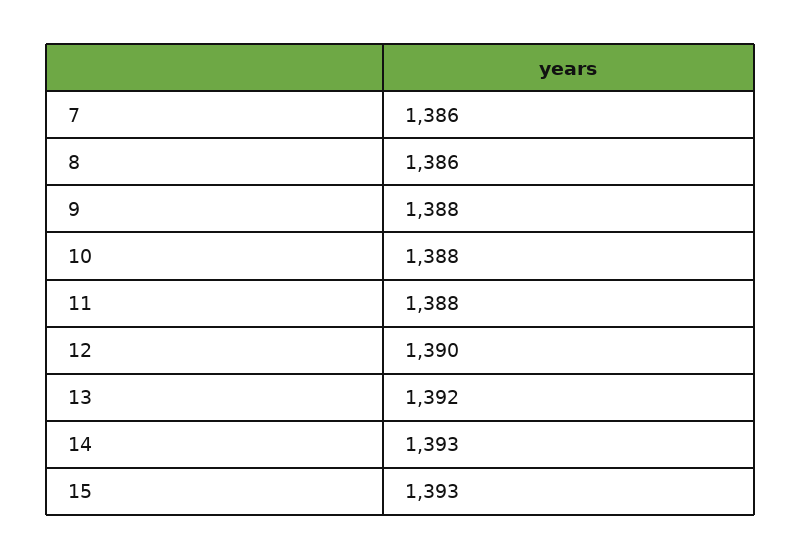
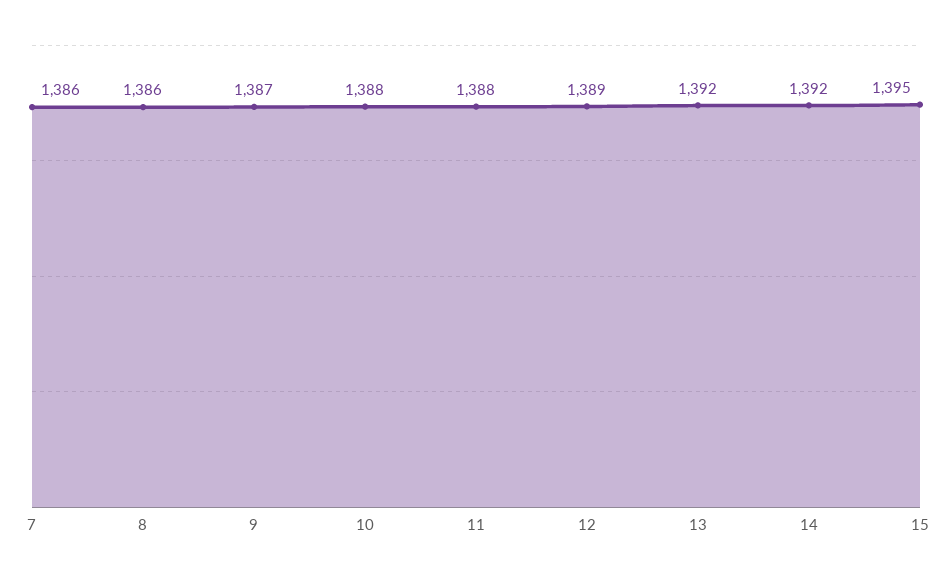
9: 1388 -> 1387
12: 1390 -> 1389
14: 1393 -> 1392
15: 1393 -> 1395

